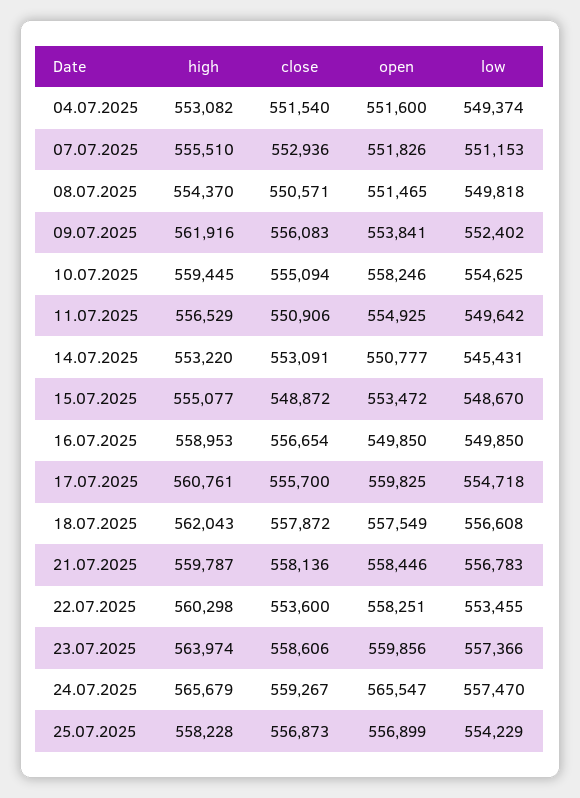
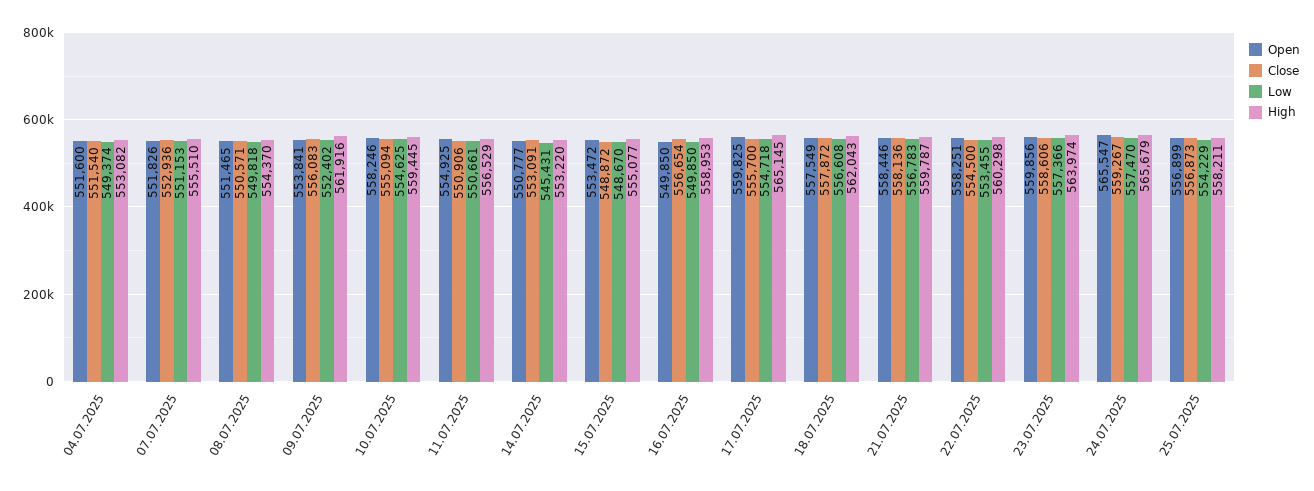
low, 11.07.2025: 549642 -> 550661
high, 17.07.2025: 560761 -> 565145
close, 22.07.2025: 553600 -> 554500
high, 25.07.2025: 558228 -> 558211

